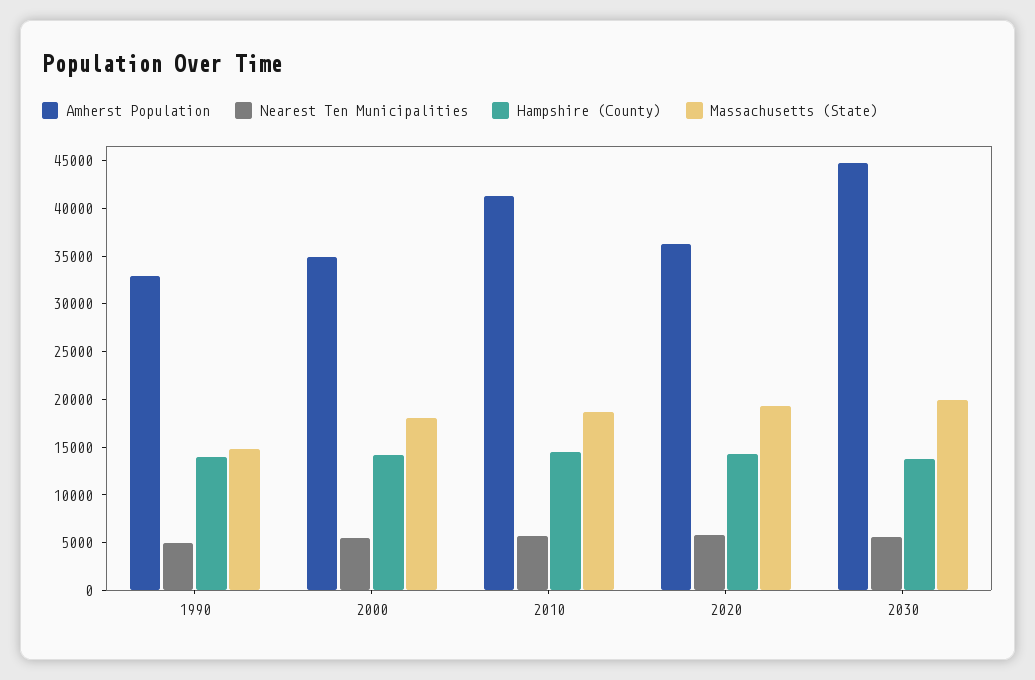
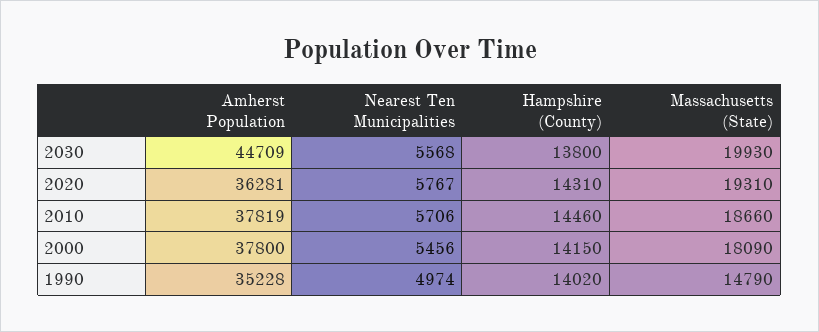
Amherst Population, 1990: 33000 -> 35228
Amherst Population, 2000: 35000 -> 37800
Amherst Population, 2010: 41000 -> 37819

